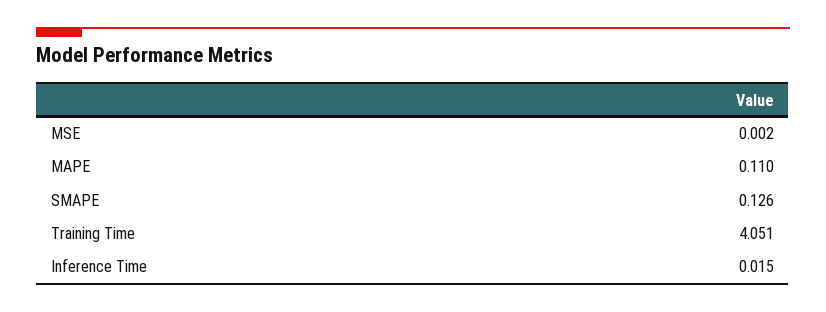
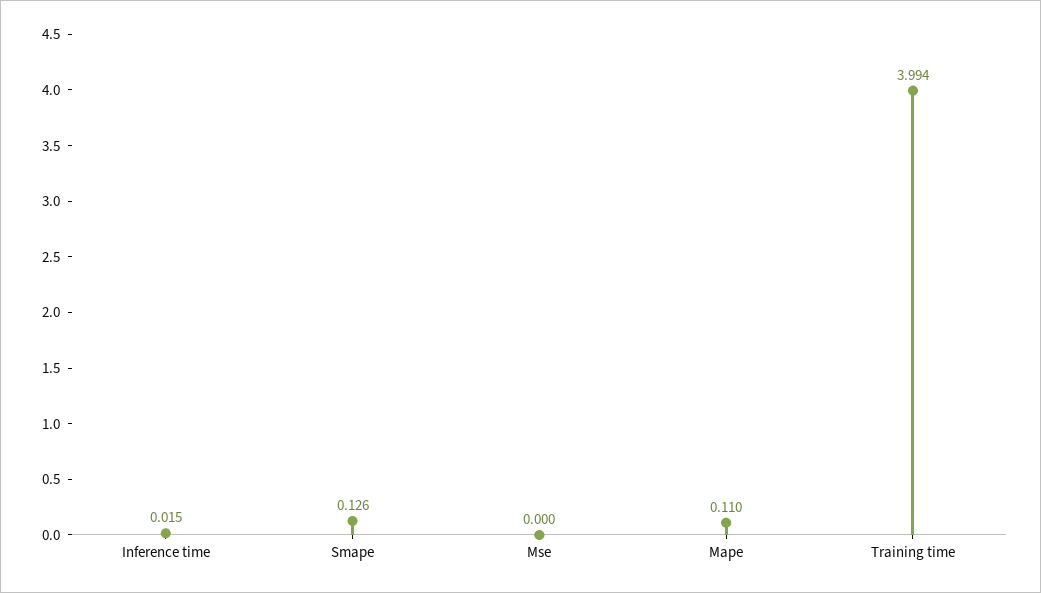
MSE: 0.002 -> 0
Training Time: 4.051 -> 3.994

